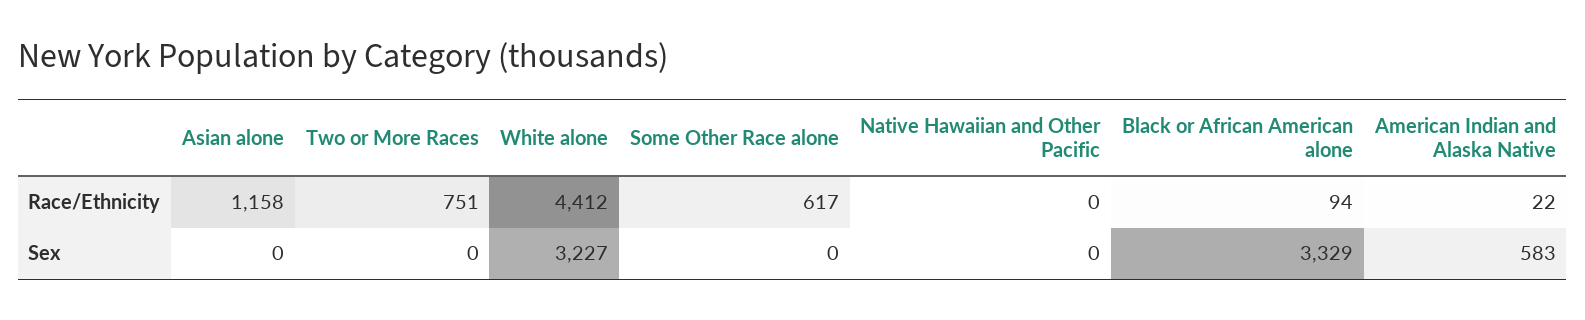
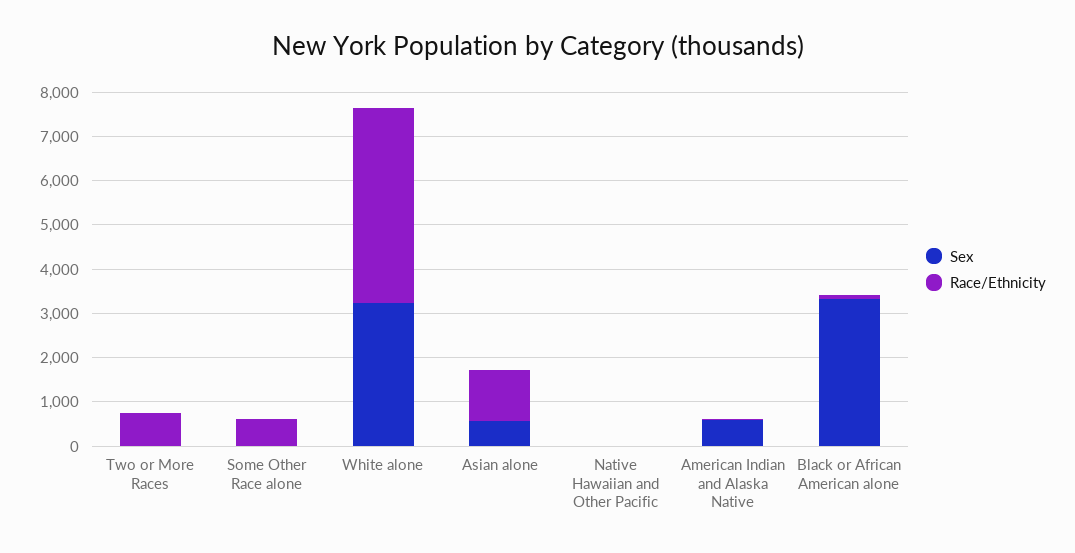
Sex, Asian alone: 0 -> 600

